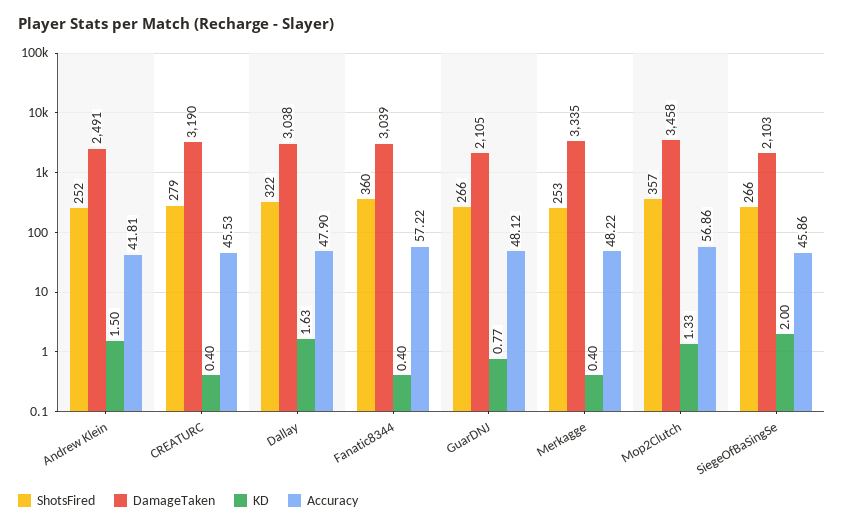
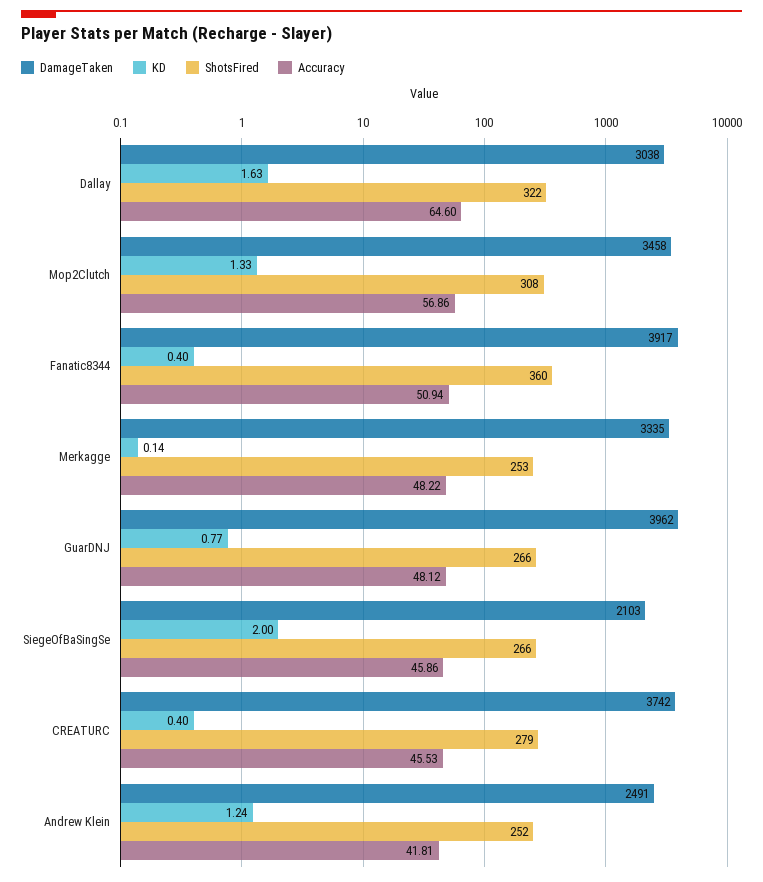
KD, Andrew Klein: 1.5 -> 1.24
DamageTaken, CREATURC: 3190 -> 3742
Accuracy, Dallay: 47.9 -> 64.6
DamageTaken, Fanatic8344: 3039 -> 3917
Accuracy, Fanatic8344: 57.22 -> 50.94
DamageTaken, GuarDNJ: 2105 -> 3962
KD, Merkagge: 0.4 -> 0.14
ShotsFired, Mop2Clutch: 357 -> 308

